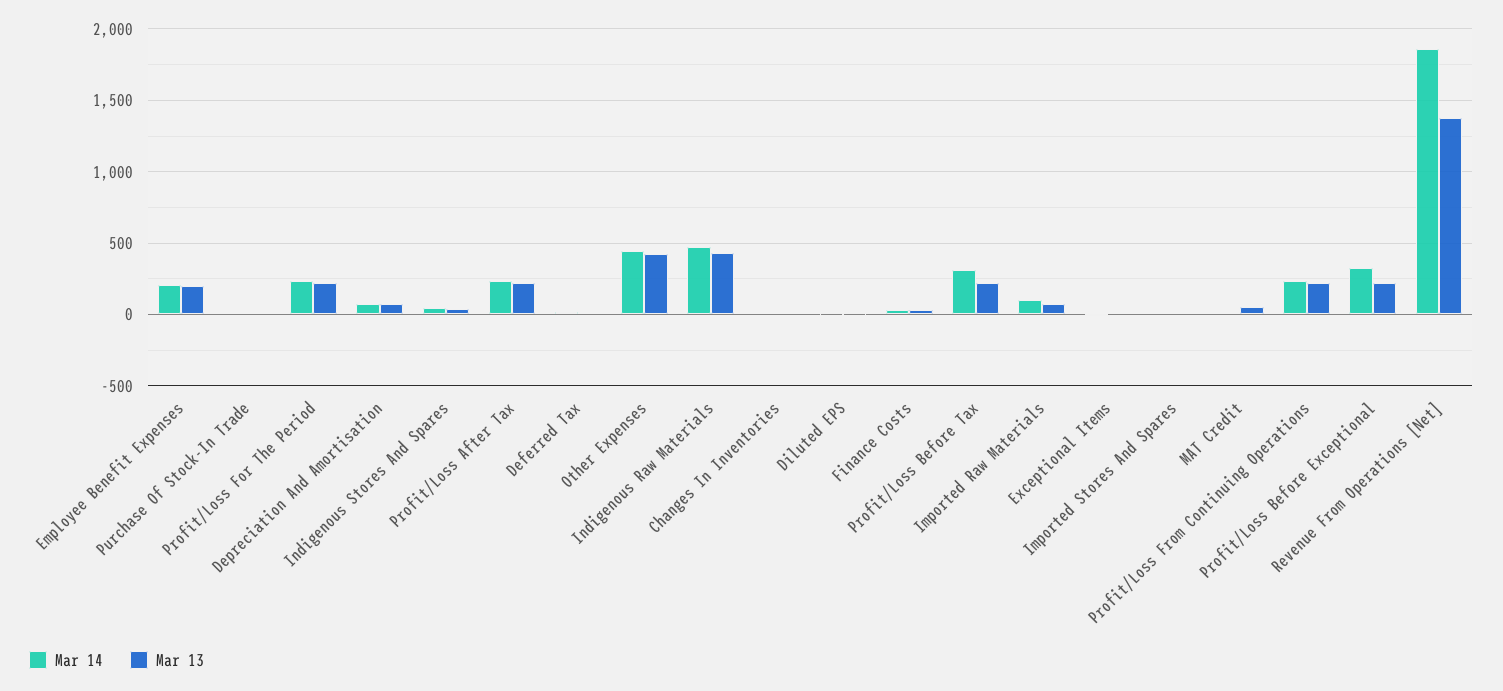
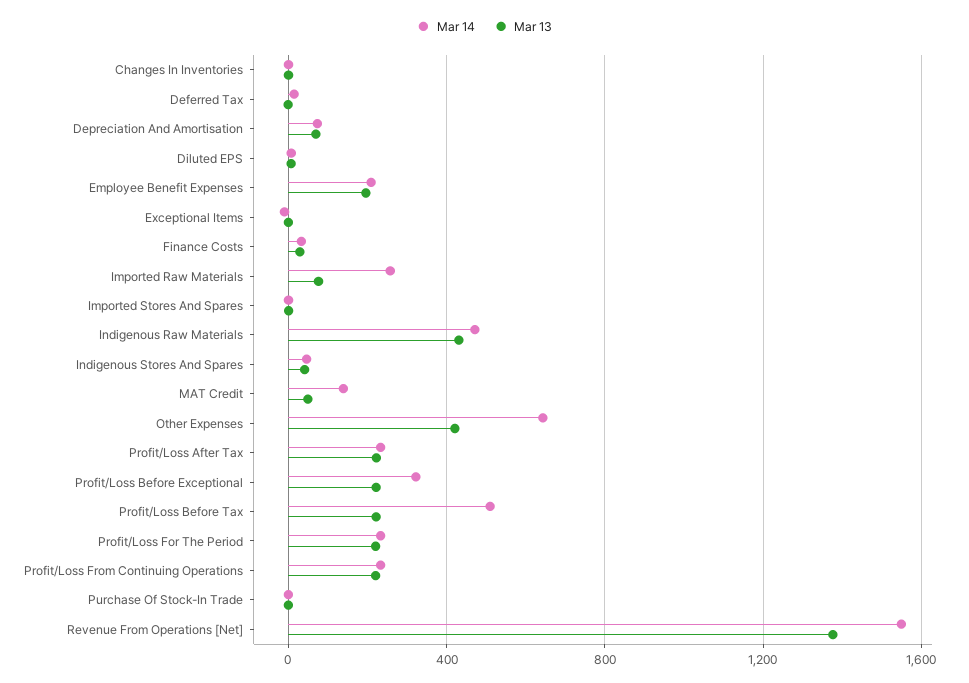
Mar 14, Other Expenses: 450 -> 650
Mar 14, Profit/Loss Before Tax: 300 -> 500
Mar 14, Imported Raw Materials: 100 -> 250
Mar 14, MAT Credit: 0 -> 150
Mar 14, Revenue From Operations [Net]: 1850 -> 1550

